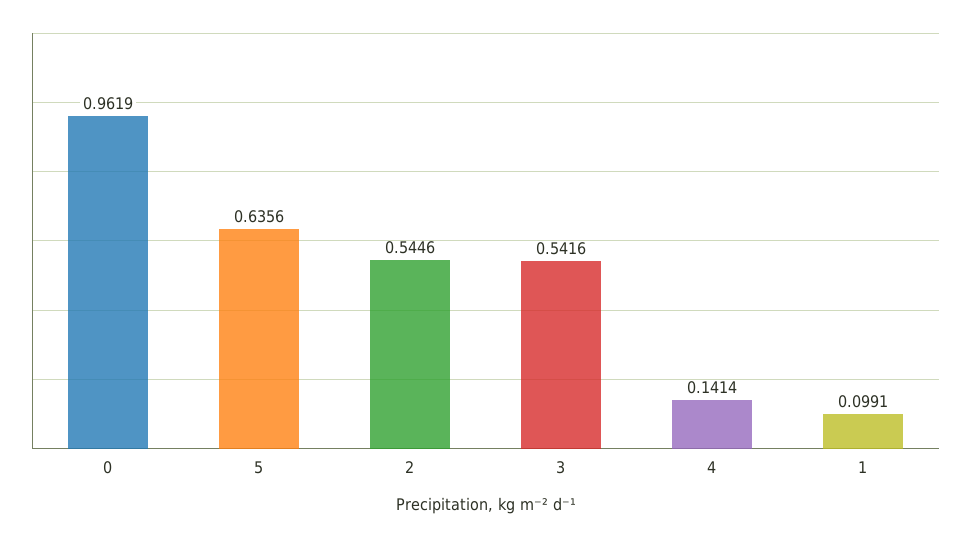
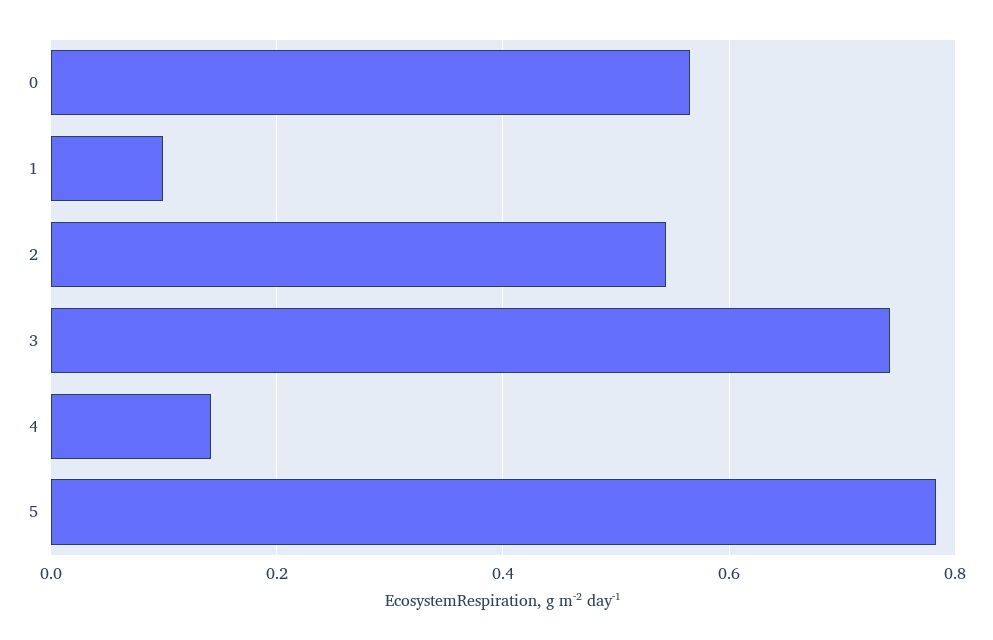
0: 0.9619 -> 0.56
5: 0.6356 -> 0.78
3: 0.5416 -> 0.74

